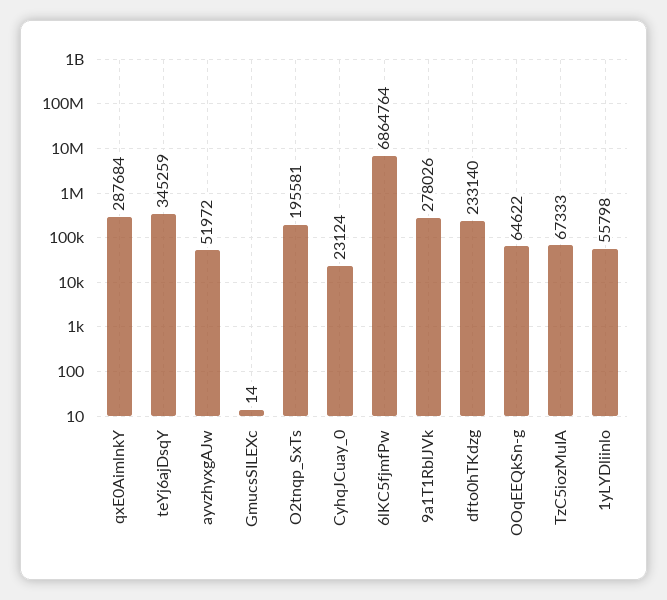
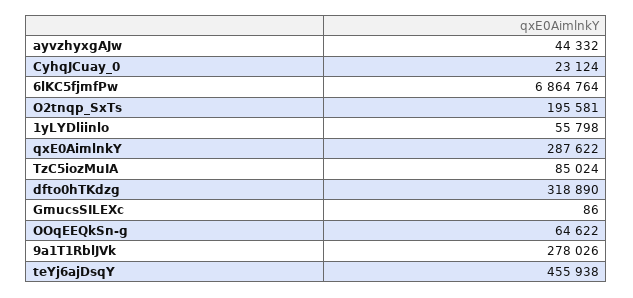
qxE0AimlnkY: 287684 -> 287622
teYj6ajDsqY: 345259 -> 455938
ayvzhyxgAJw: 51972 -> 44332
GmucsSILEXc: 14 -> 86
dfto0hTKdzg: 233140 -> 318890
TzC5iozMuIA: 67333 -> 85024

